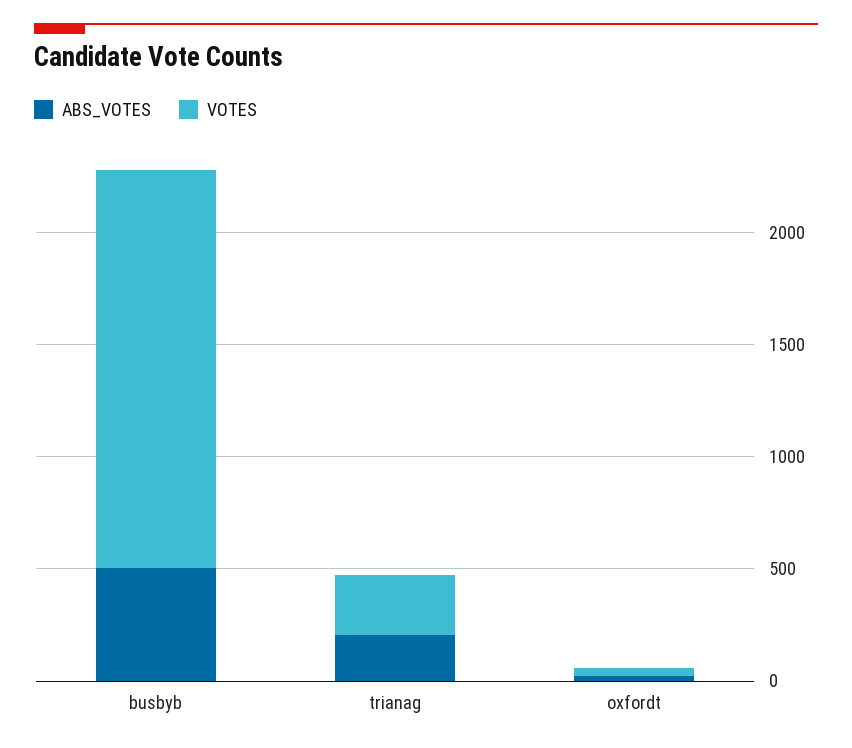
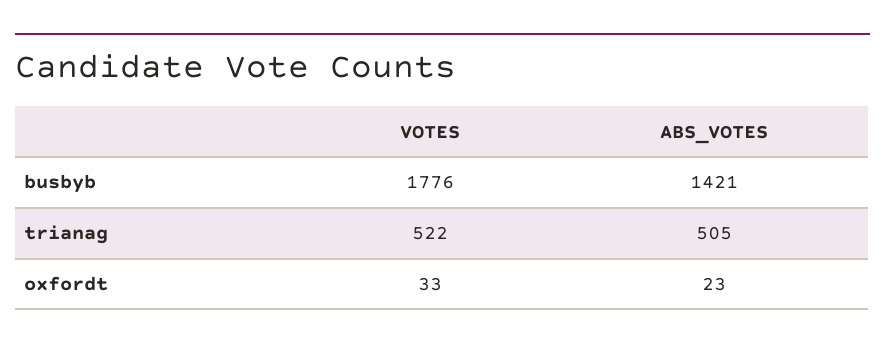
ABS_VOTES, busbyb: 500 -> 1421
ABS_VOTES, trianag: 200 -> 505
VOTES, trianag: 300 -> 522

